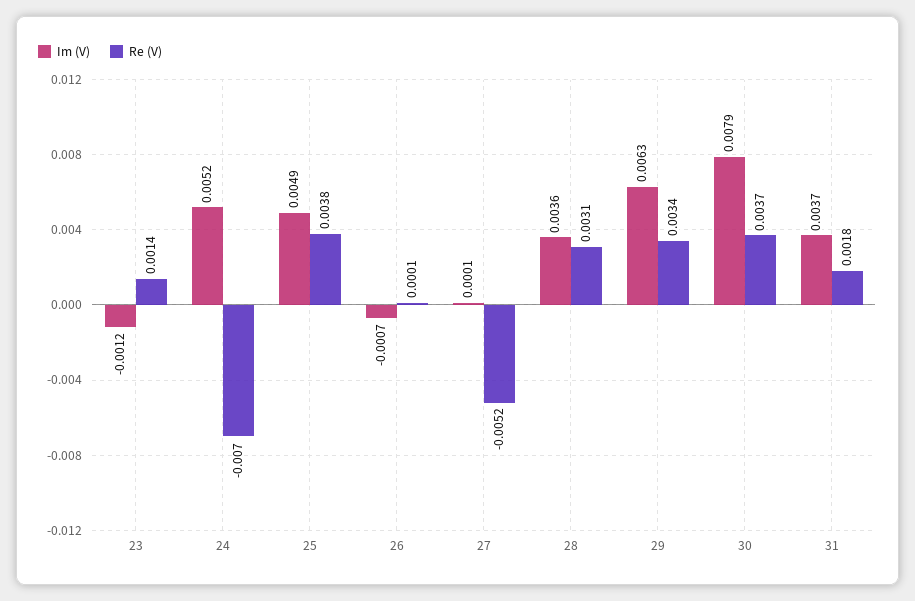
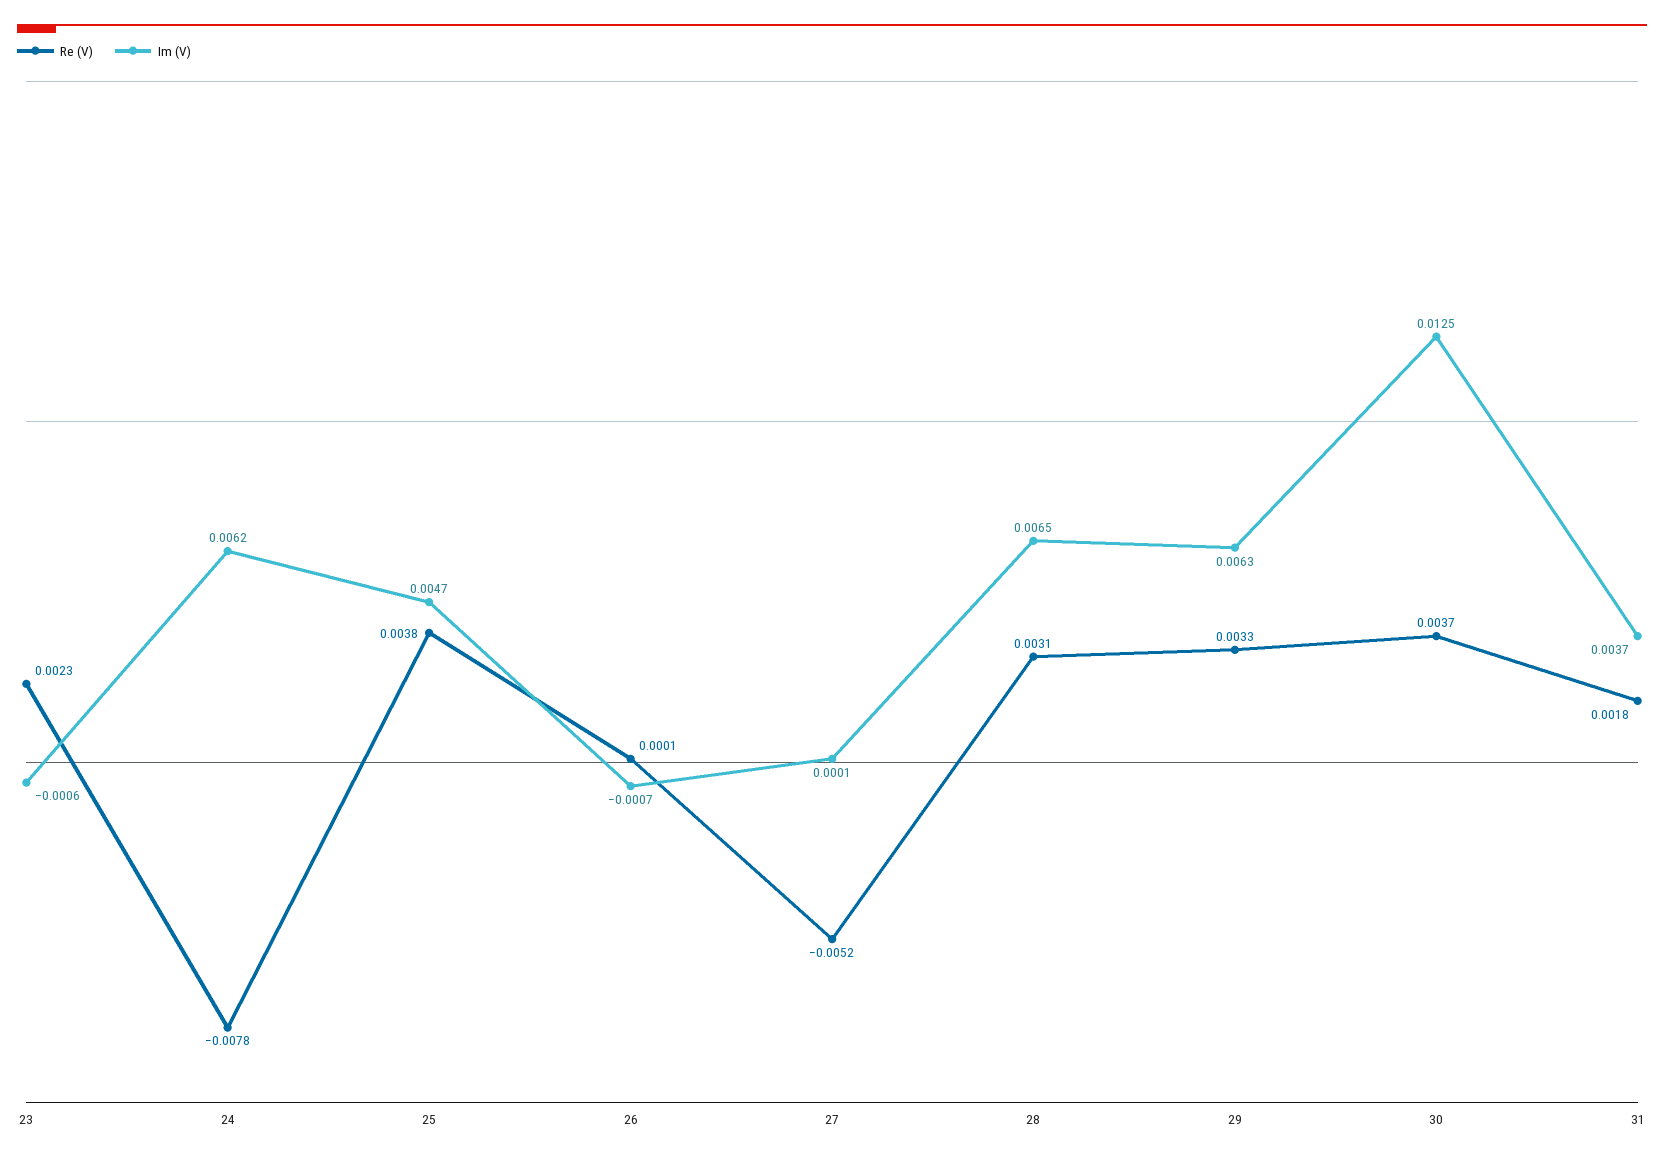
Im (V), 23: -0.0012 -> -0.0006
Re (V), 23: 0.0014 -> 0.0023
Im (V), 24: 0.0052 -> 0.0062
Re (V), 24: -0.007 -> -0.0078
Im (V), 25: 0.0049 -> 0.0047
Im (V), 28: 0.0036 -> 0.0065
Re (V), 29: 0.0034 -> 0.0033
Im (V), 30: 0.0079 -> 0.0125

